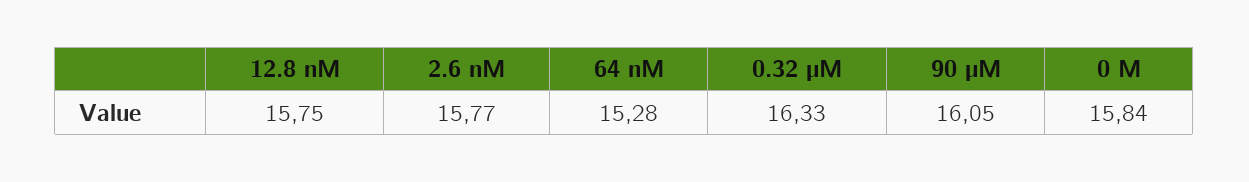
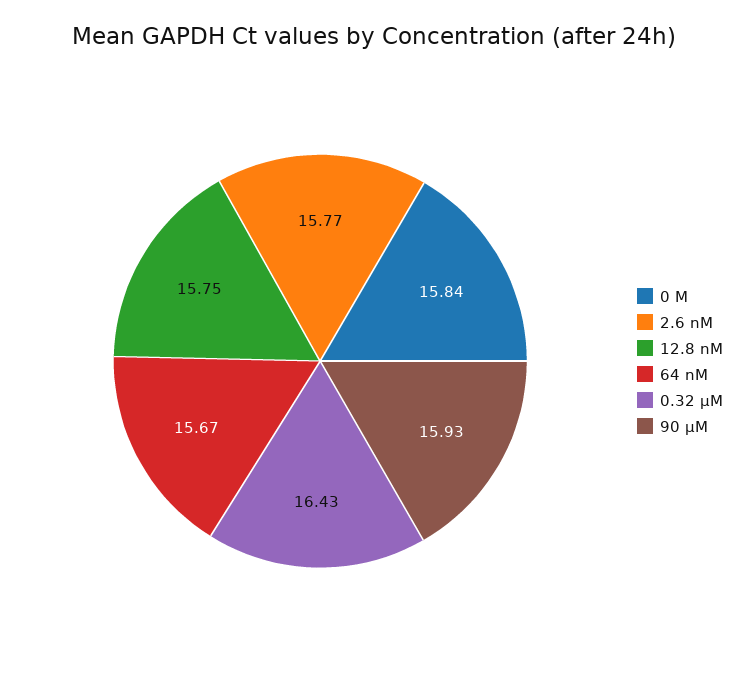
64 nM: 15.28 -> 15.67
0.32 µM: 16.33 -> 16.43
90 µM: 16.05 -> 15.93

